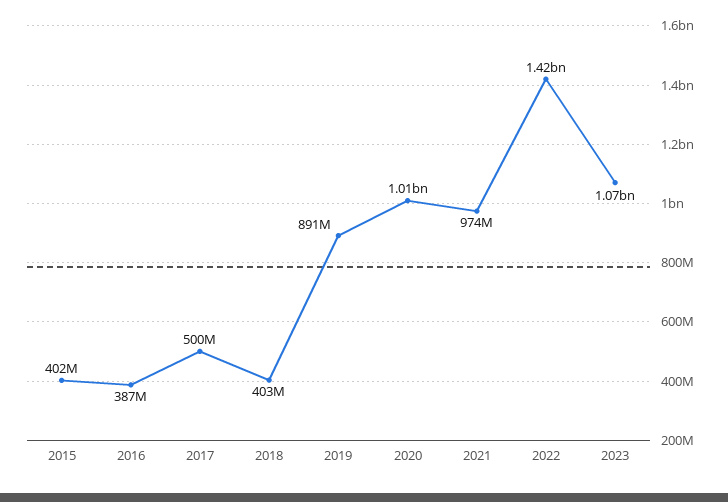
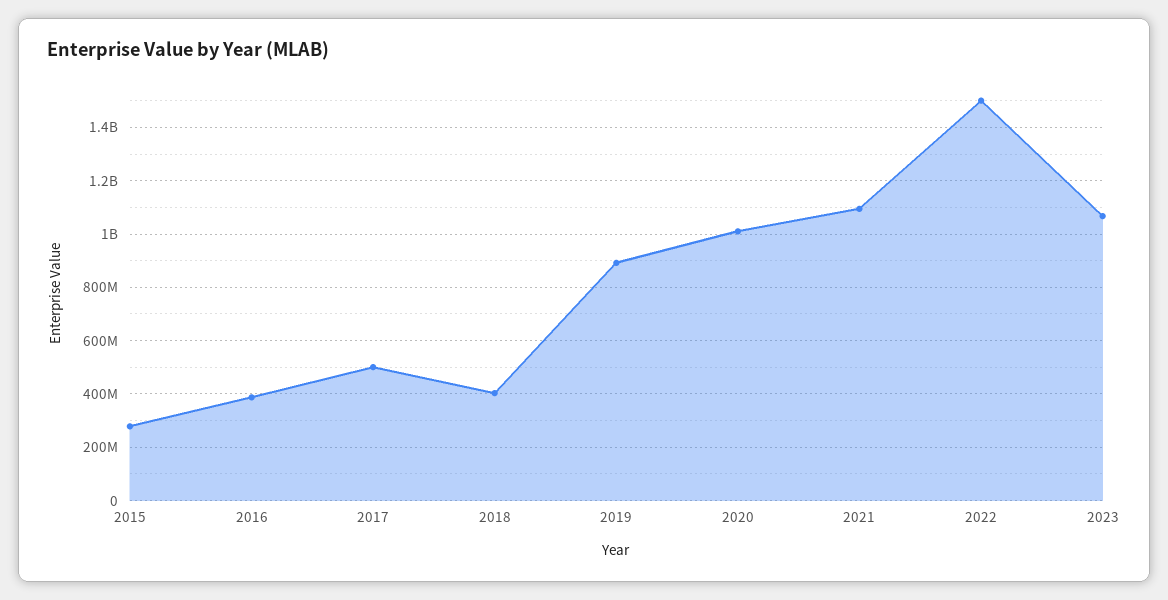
2015: 402000000 -> 275000000
2021: 974000000 -> 1100000000
2022: 1420000000 -> 1500000000

